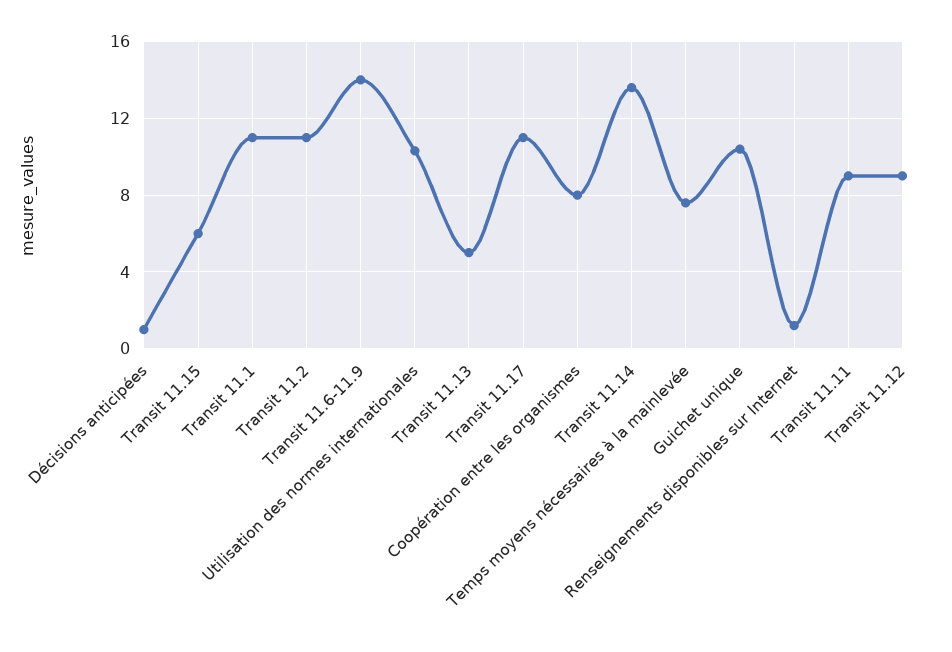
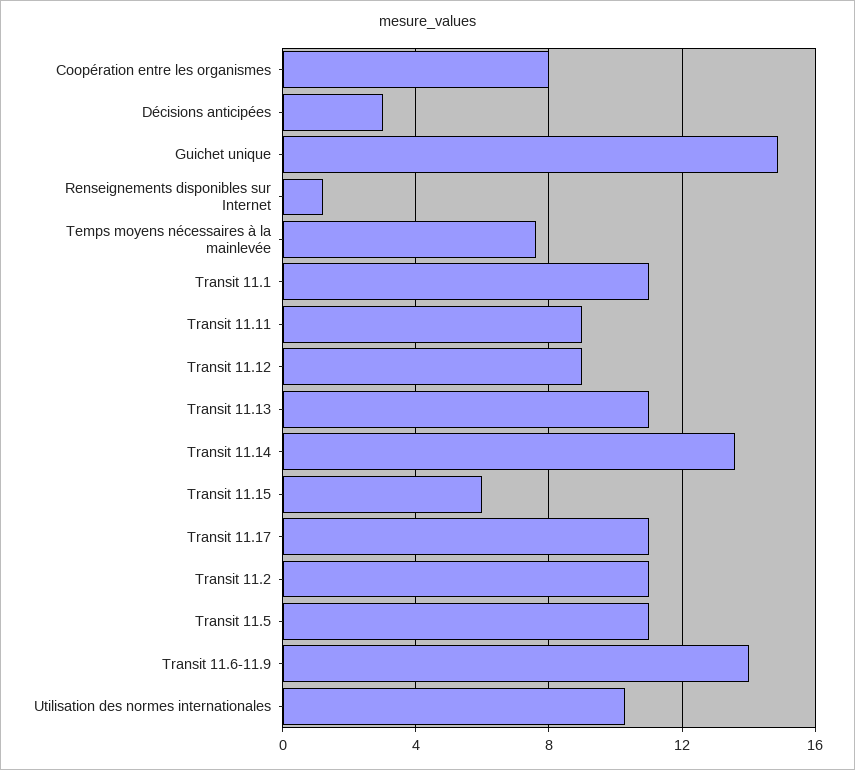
Décisions anticipées: 1 -> 3
Transit 11.13: 5 -> 11
Guichet unique: 10.5 -> 15
Transit 11.5: none -> 11

